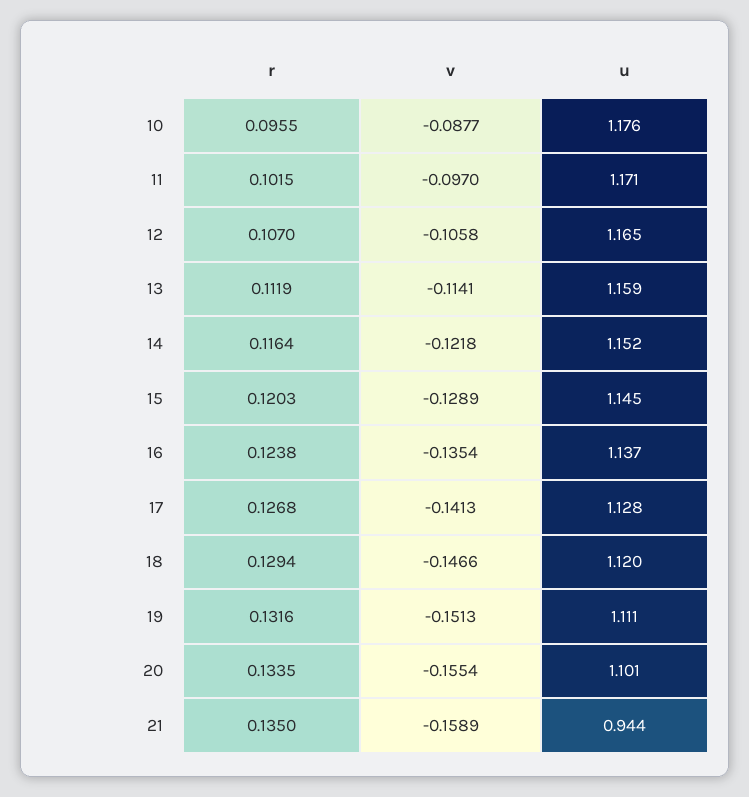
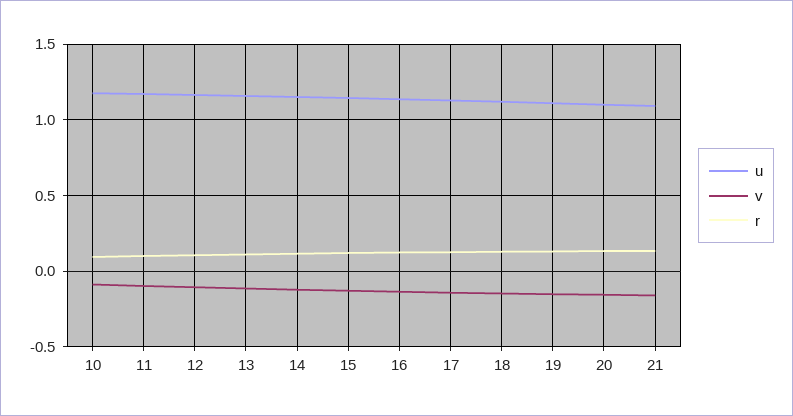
u, 21: 0.944 -> 1.1

